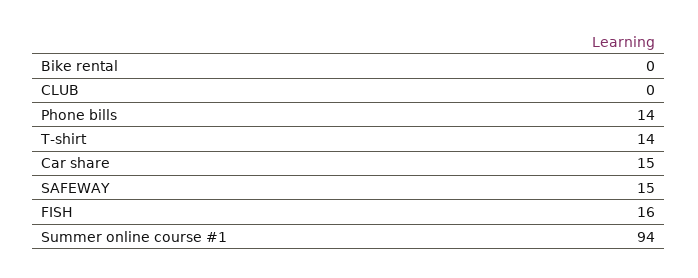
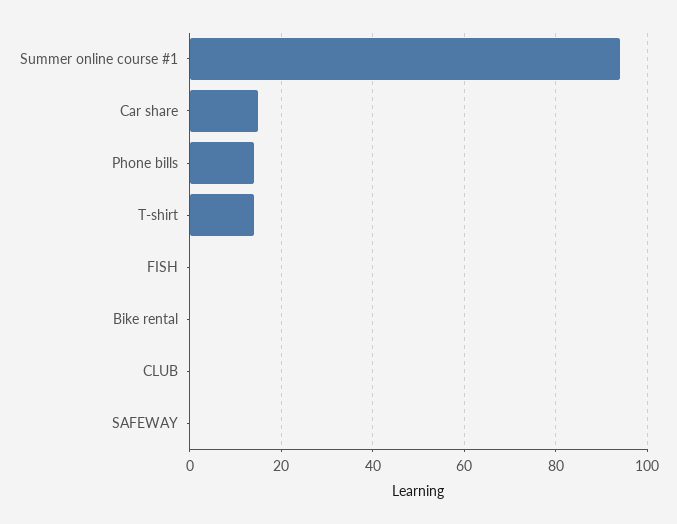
SAFEWAY: 15 -> 0
FISH: 16 -> 0

